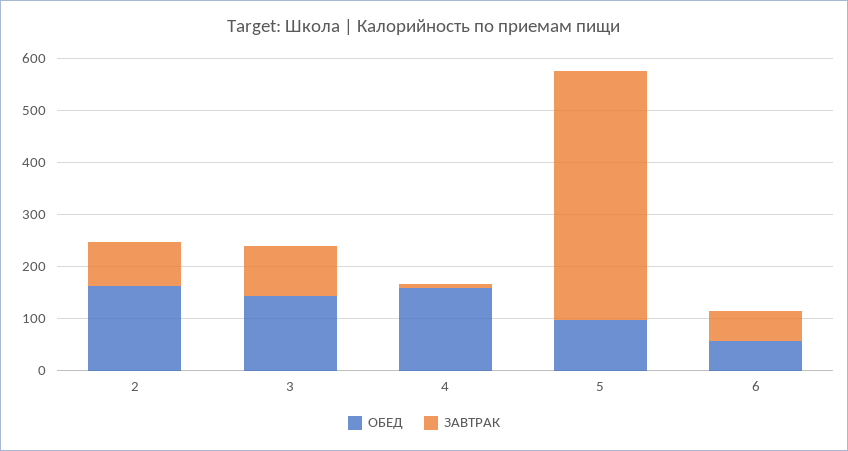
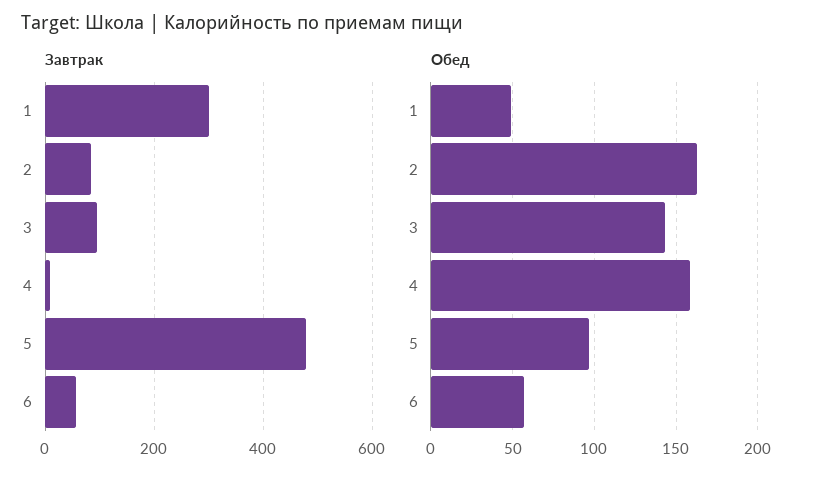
ЗАВТРАК, 1: none -> 300
ОБЕД, 1: none -> 50

